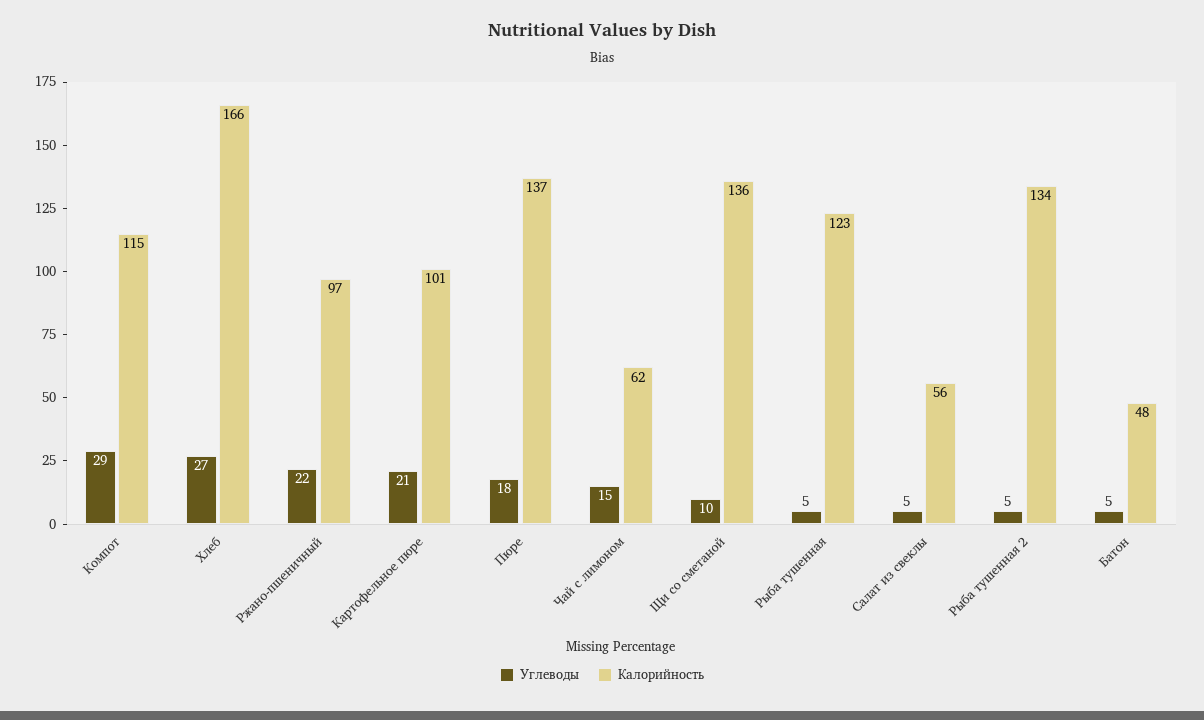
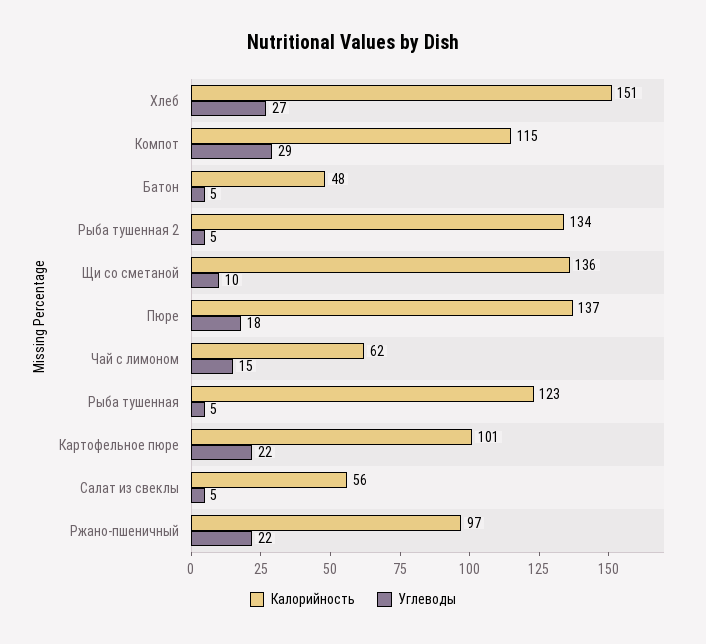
Калорийность, Хлеб: 166 -> 151
Углеводы, Картофельное пюре: 21 -> 22

